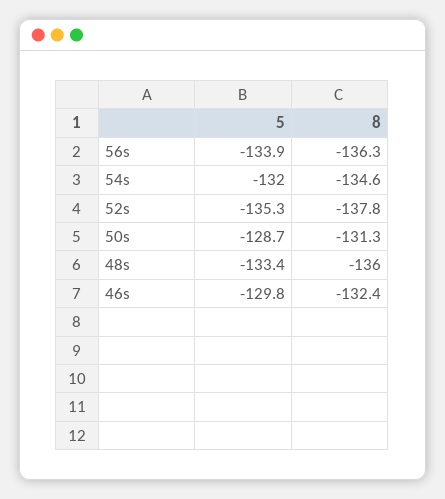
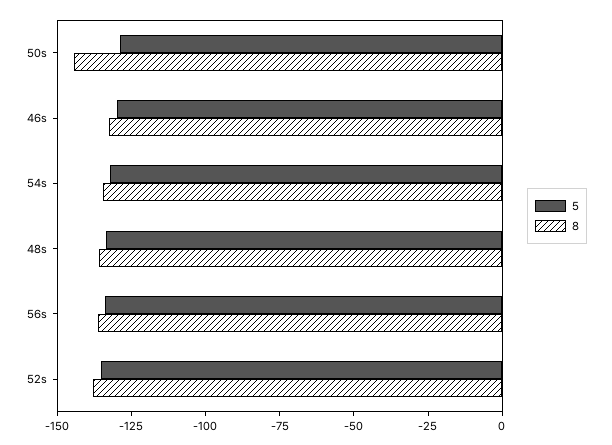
8, 50s: -131.3 -> -145

